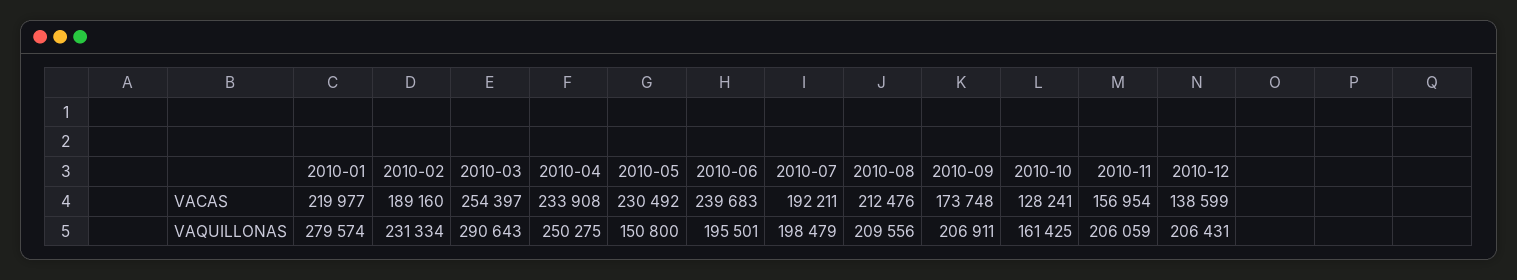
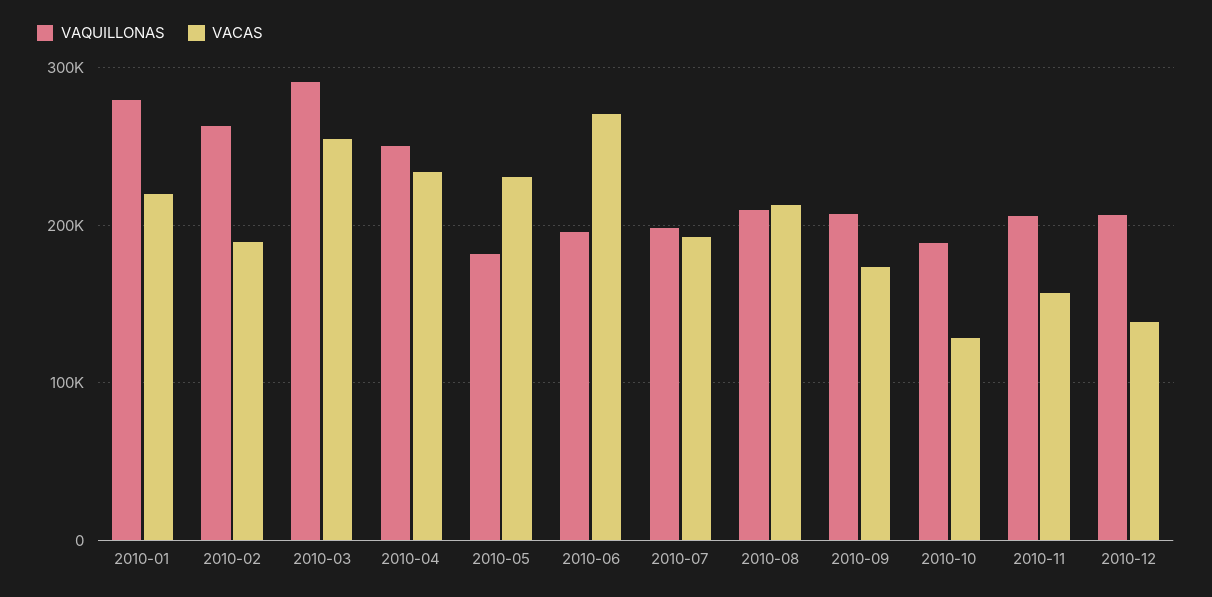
VACAS, 2010-06: 239683 -> 270000
VAQUILLONAS, 2010-02: 231334 -> 260000
VAQUILLONAS, 2010-05: 150800 -> 180000
VAQUILLONAS, 2010-10: 161425 -> 190000

